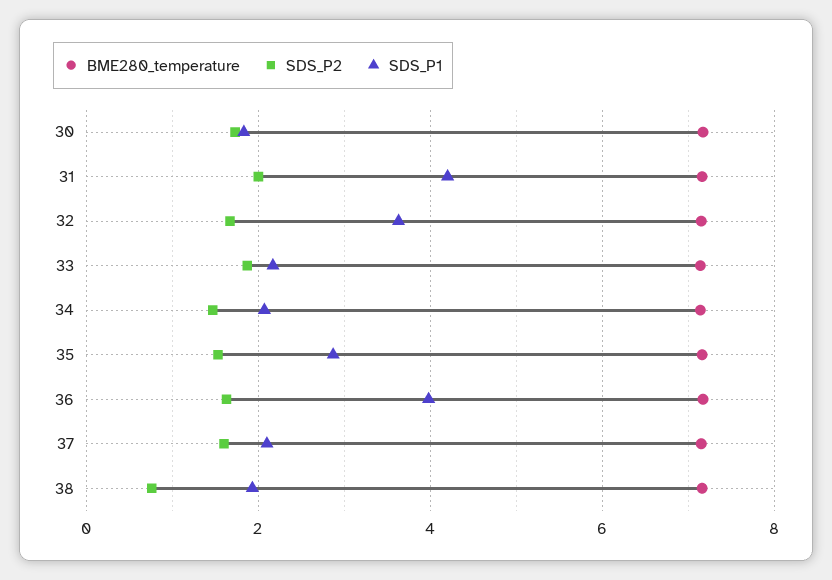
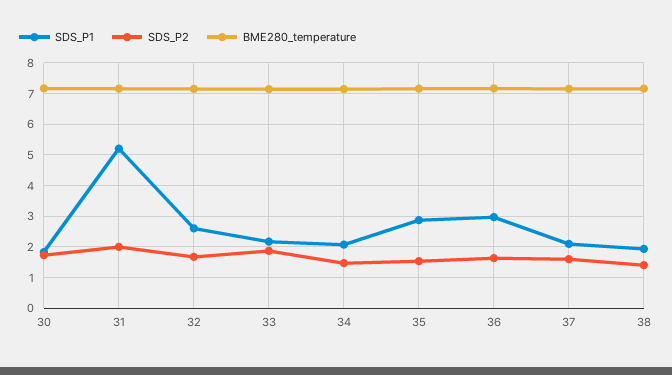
SDS_P1, 31: 4.2 -> 5.2
SDS_P1, 32: 3.6 -> 2.6
SDS_P1, 36: 4 -> 3
SDS_P2, 38: 0.8 -> 1.4

